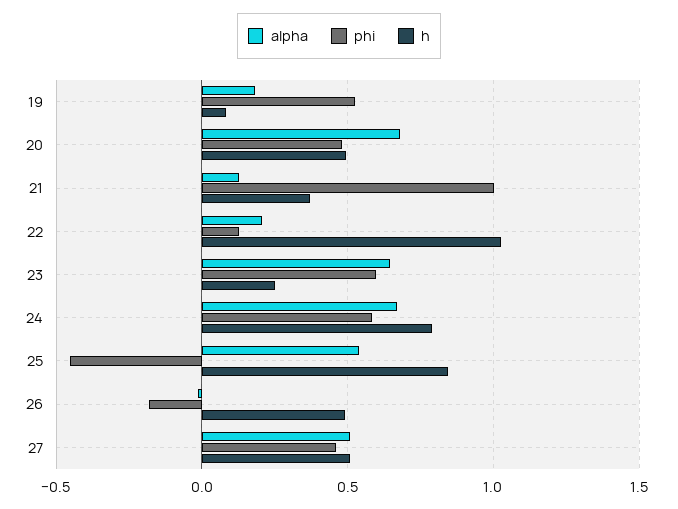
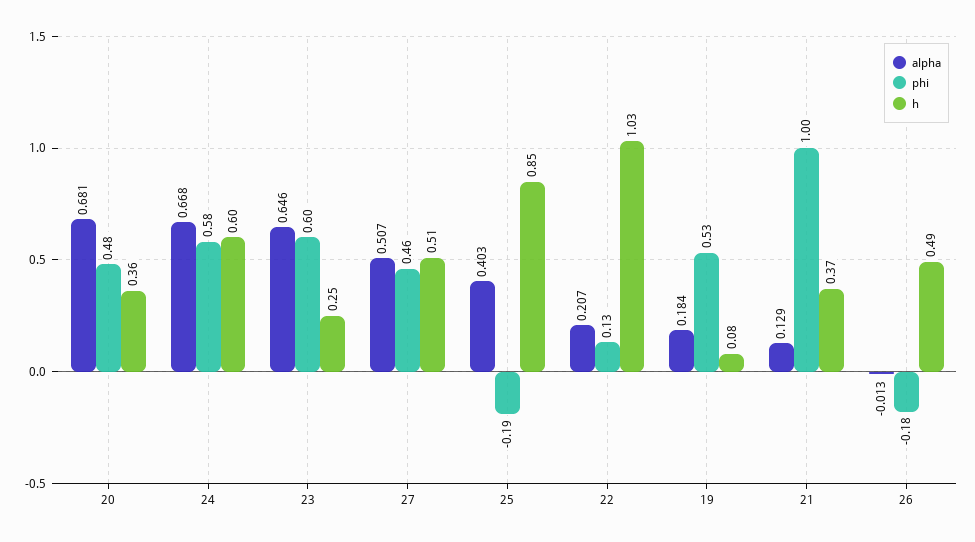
h, 20: 0.5 -> 0.36
h, 24: 0.8 -> 0.6
alpha, 25: 0.55 -> 0.403
phi, 25: -0.45 -> -0.19

